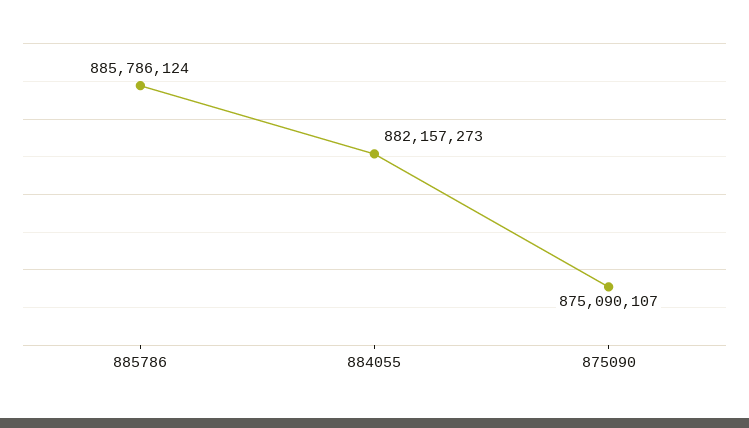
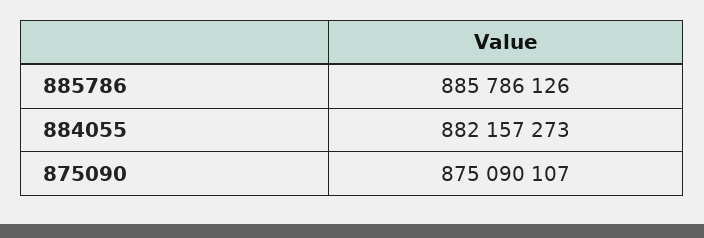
885786: 885786124 -> 885786126

